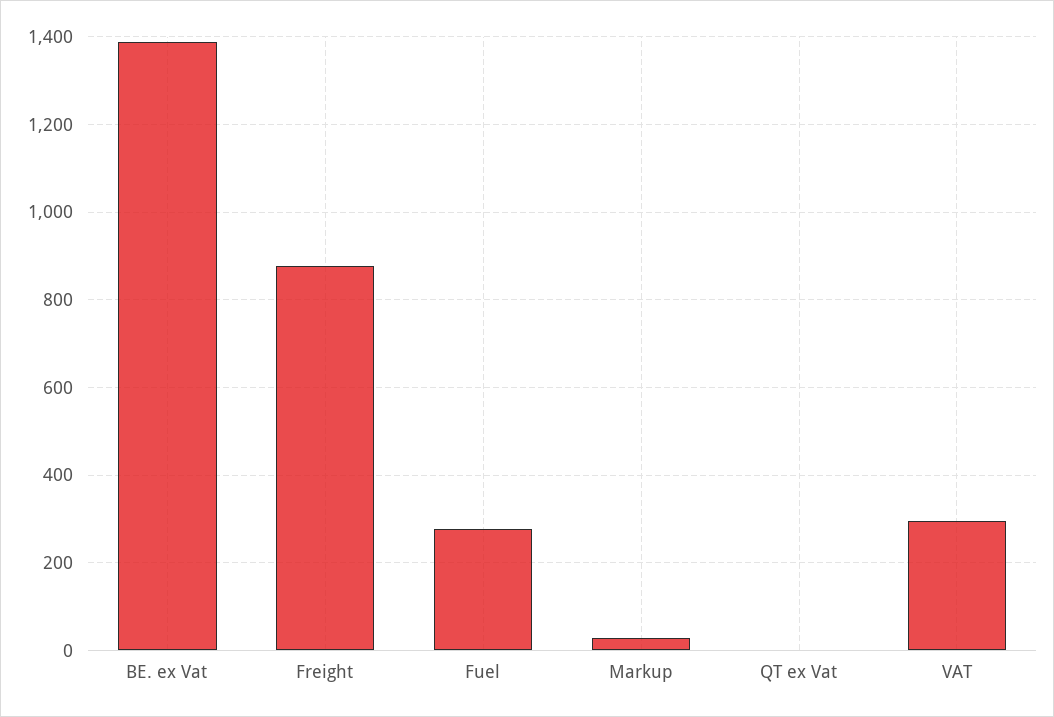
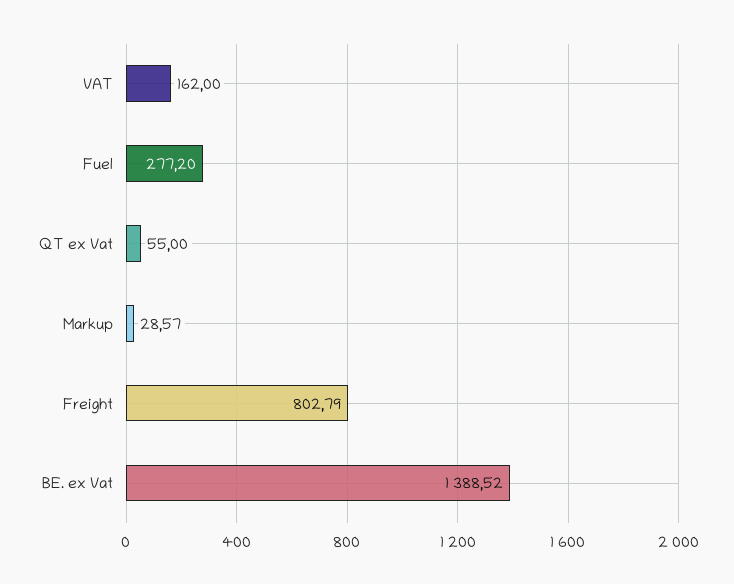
Freight: 880 -> 802.79
QT ex Vat: 0 -> 55
VAT: 300 -> 162

